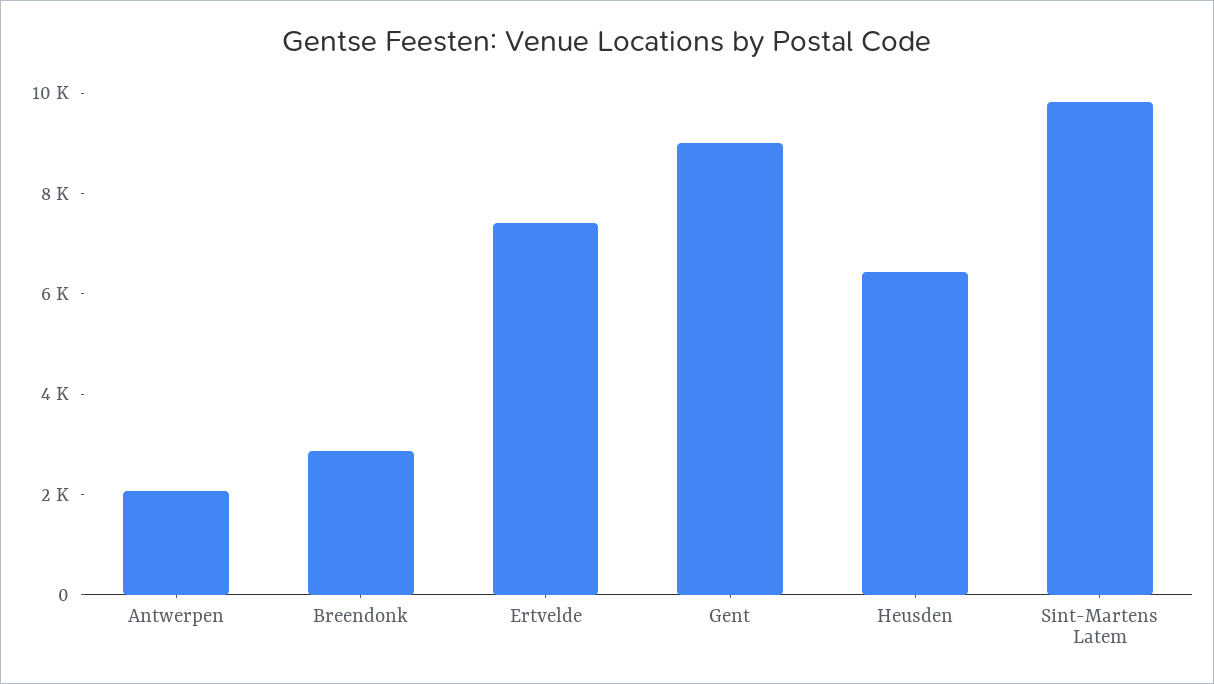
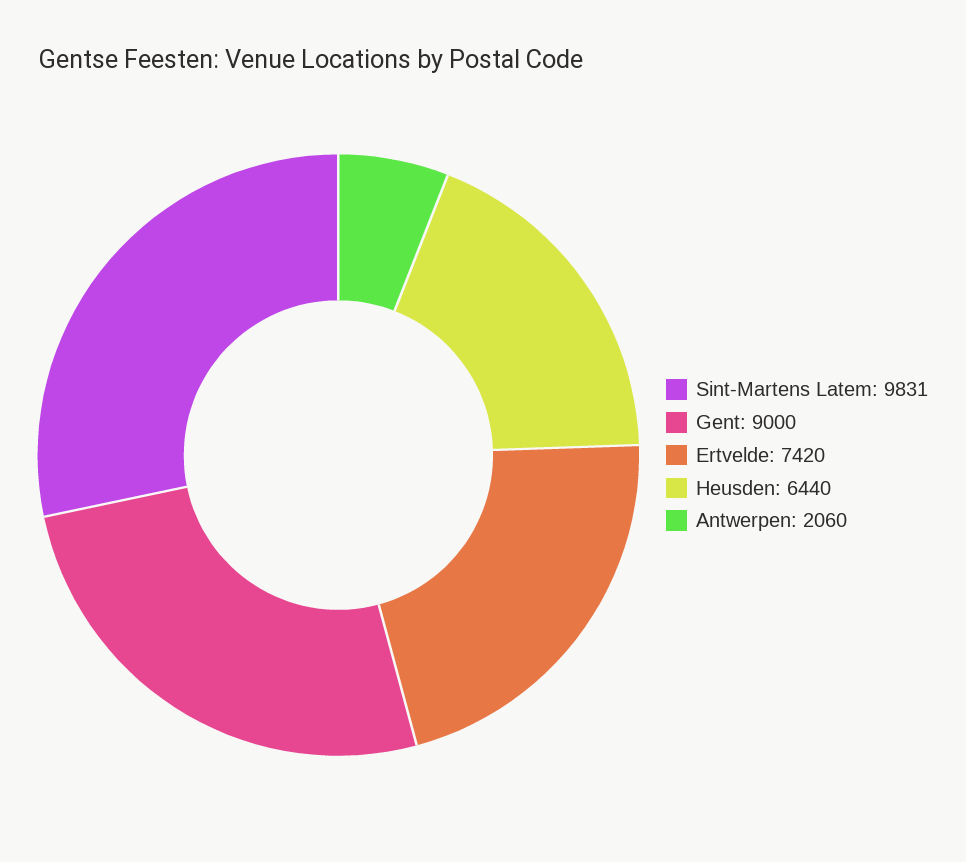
Breendonk: 3000 -> none

